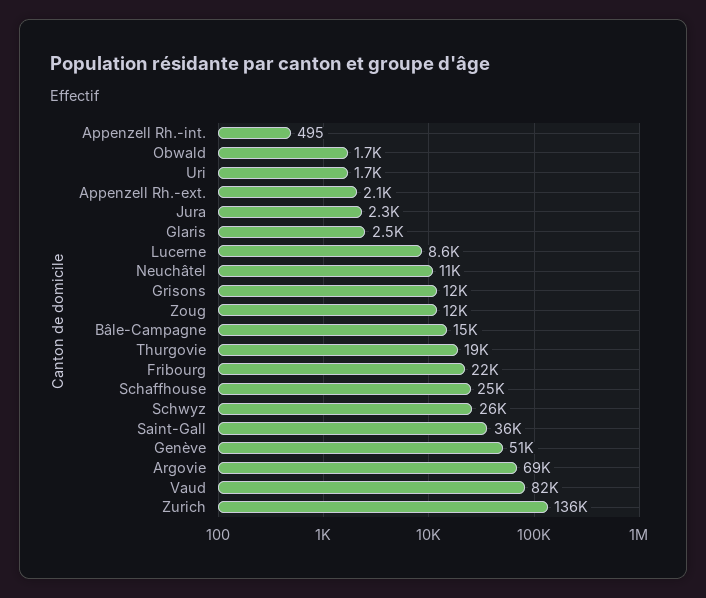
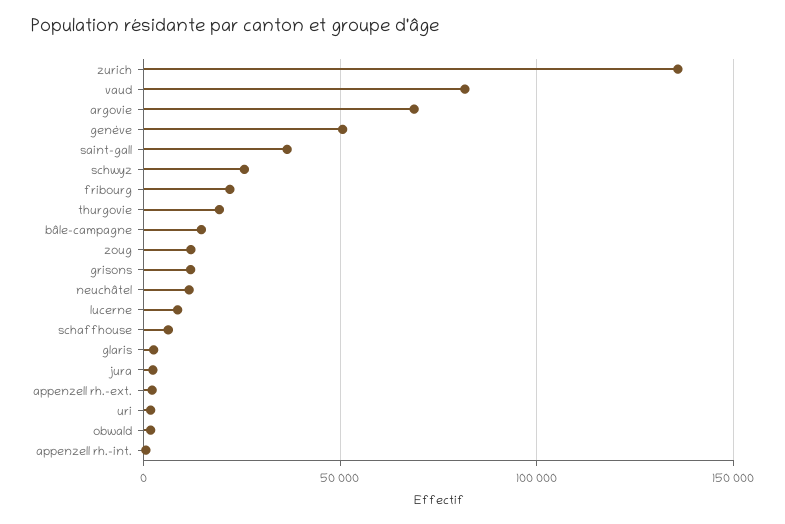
Schaffhouse: 25000 -> 5000

